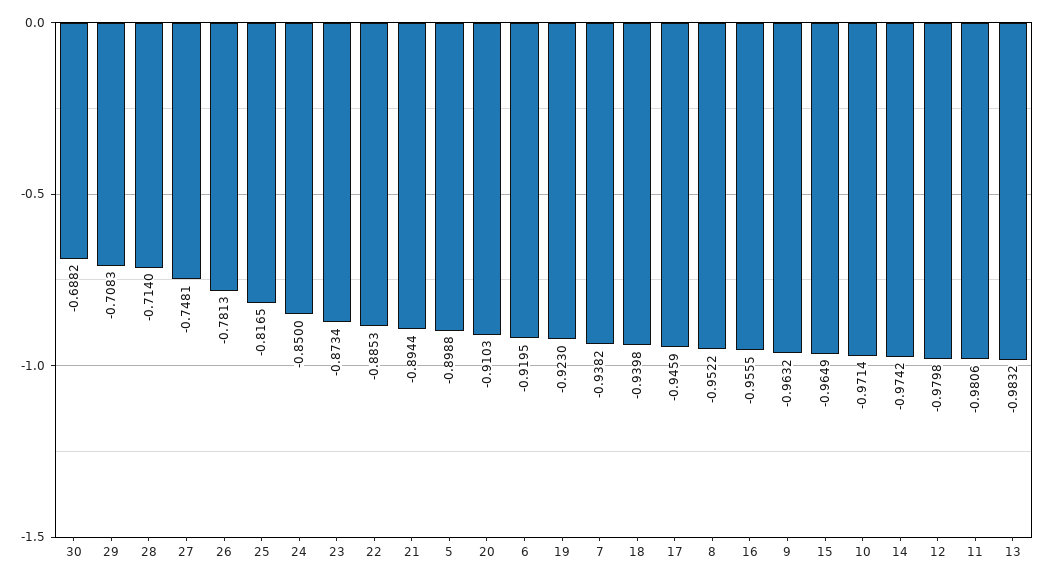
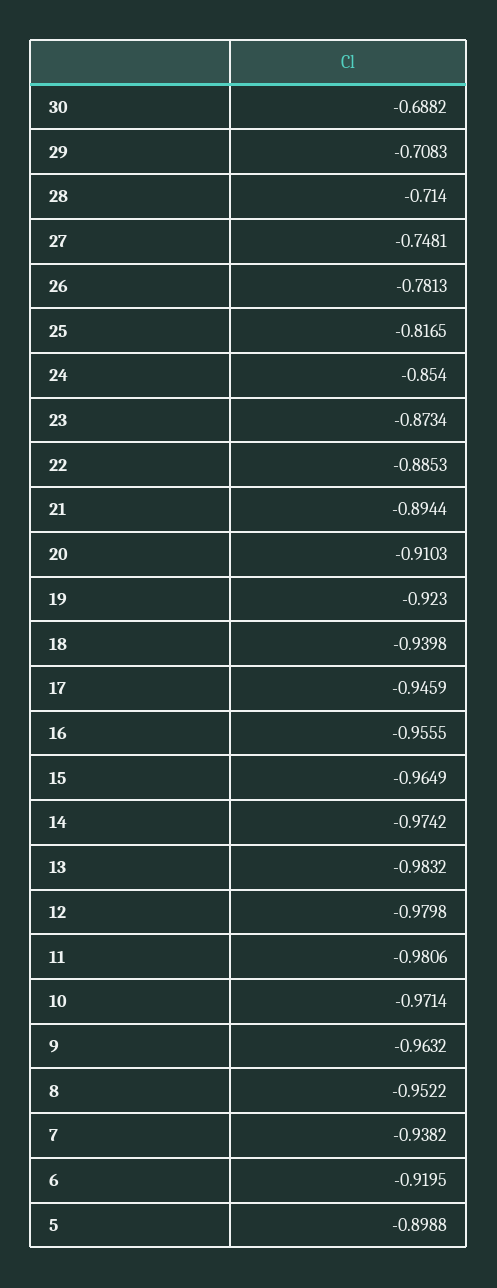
24: -0.85 -> -0.854

